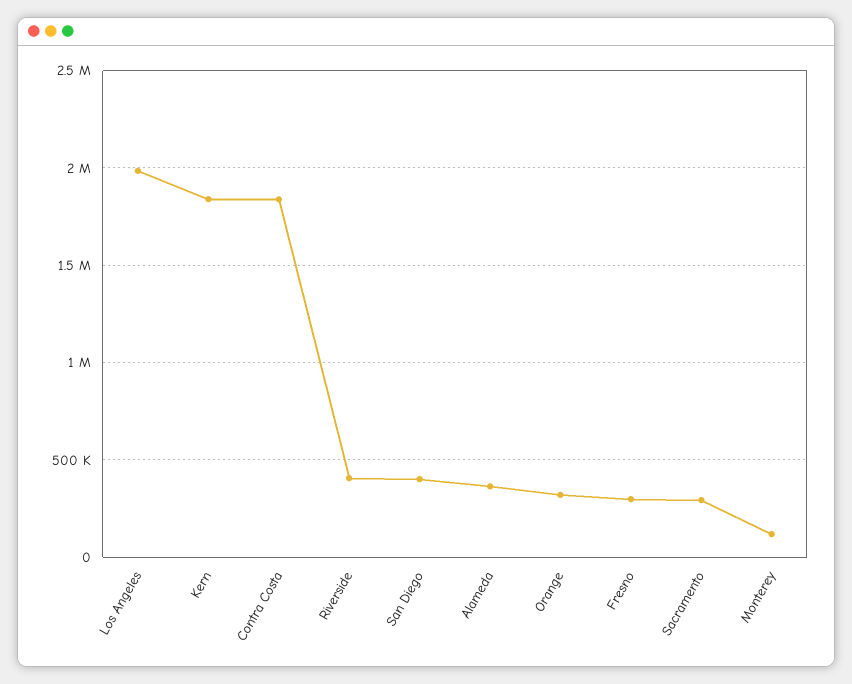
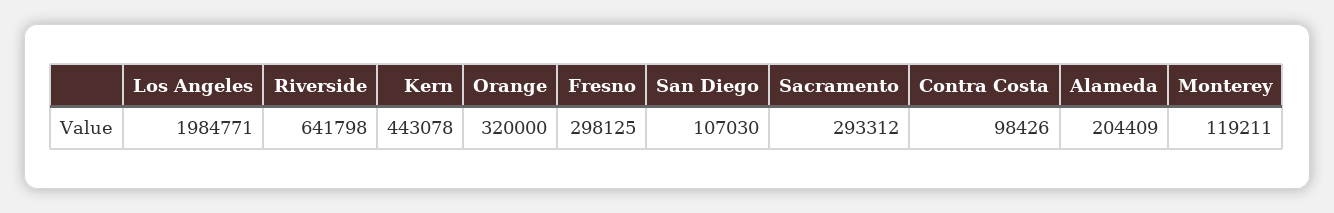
Kern: 1850000 -> 443078
Contra Costa: 1850000 -> 98426
Riverside: 400000 -> 641798
San Diego: 400000 -> 107030
Alameda: 350000 -> 204409

